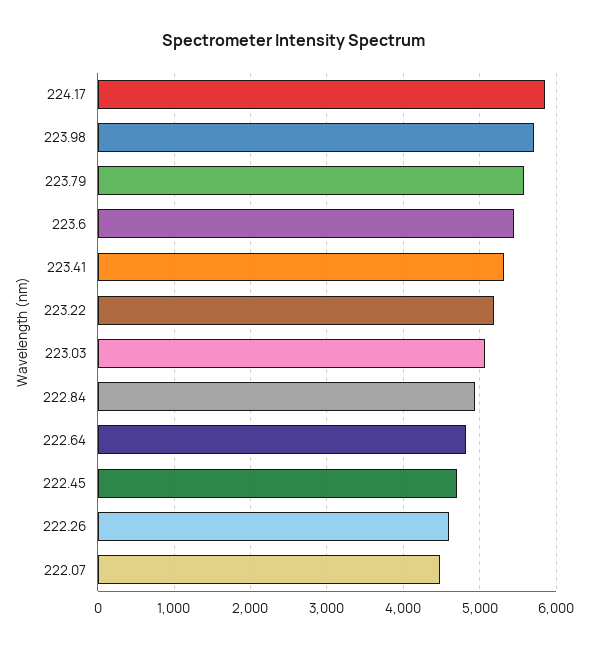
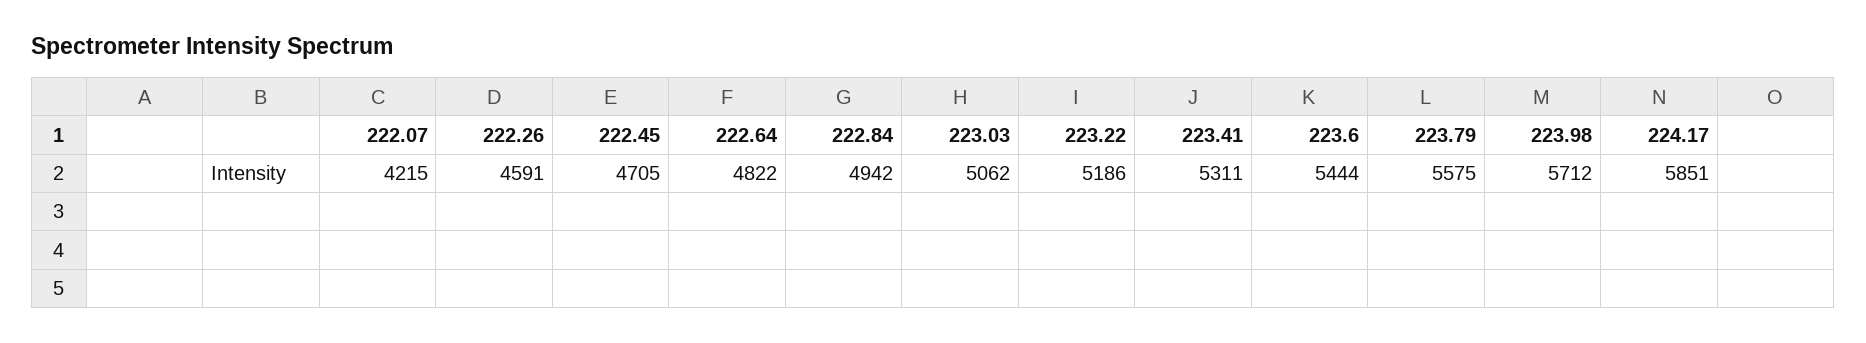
222.07: 4500 -> 4215

